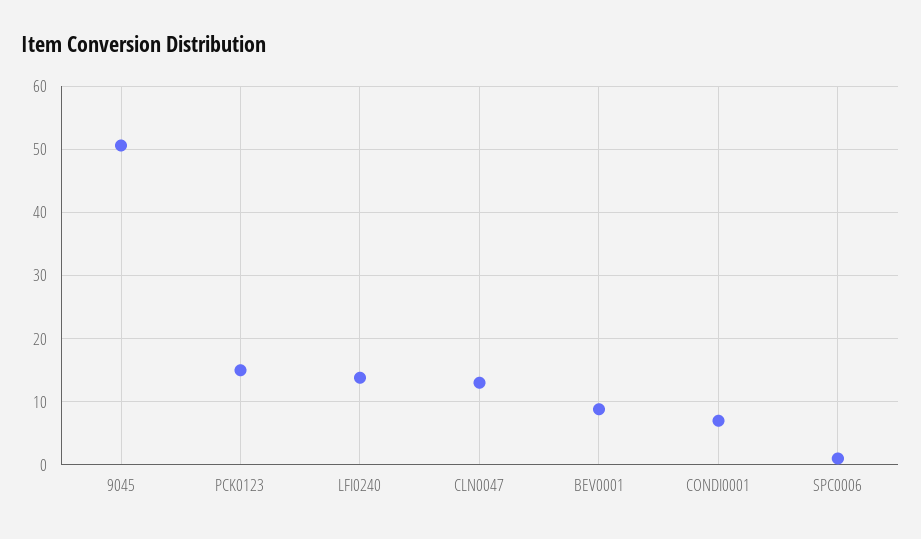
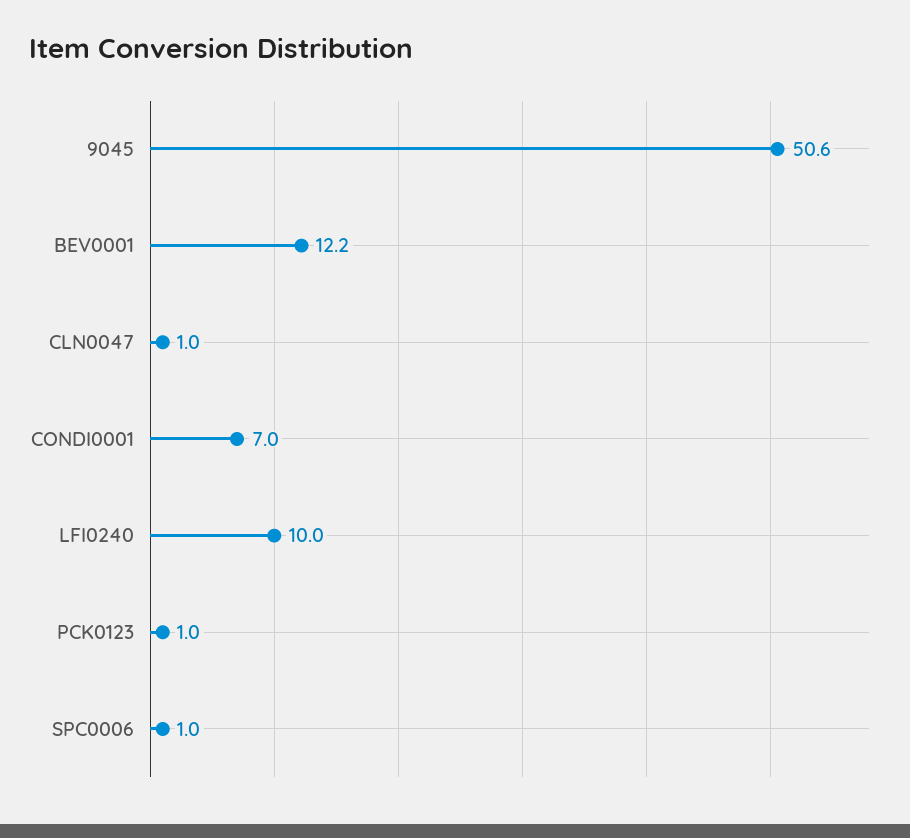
PCK0123: 15 -> 1
LFI0240: 14 -> 10
CLN0047: 13 -> 1
BEV0001: 9 -> 12.2

